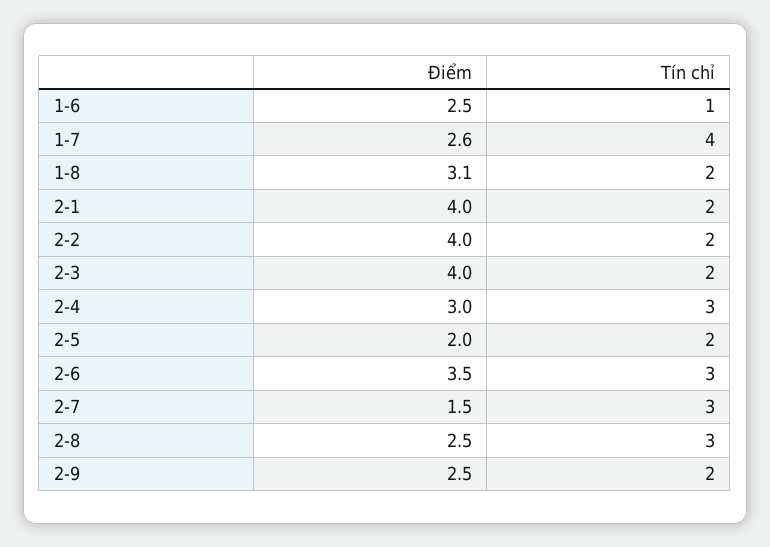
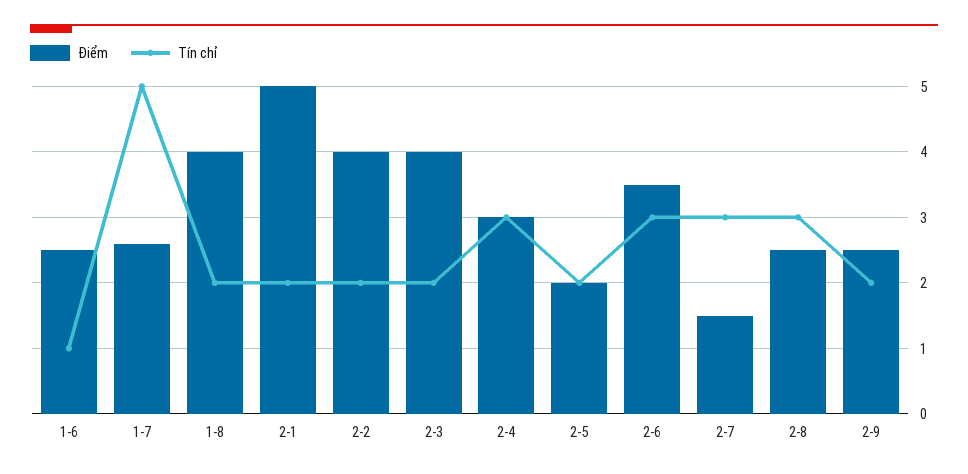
Tín chỉ, 1-7: 4 -> 5
Điểm, 1-8: 3.1 -> 4
Điểm, 2-1: 4 -> 5

